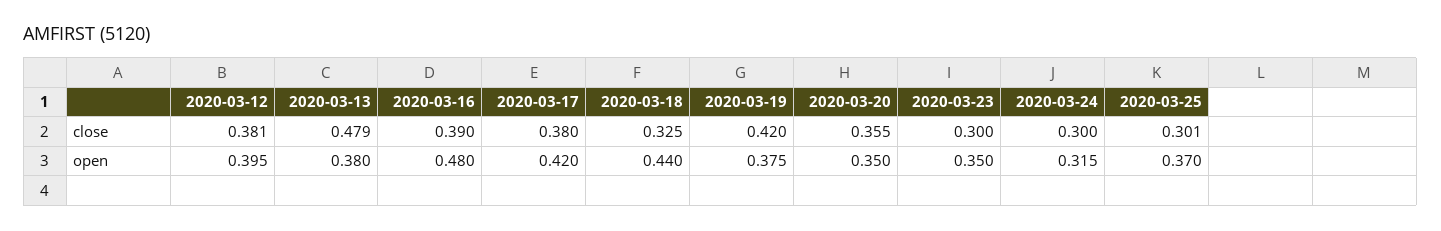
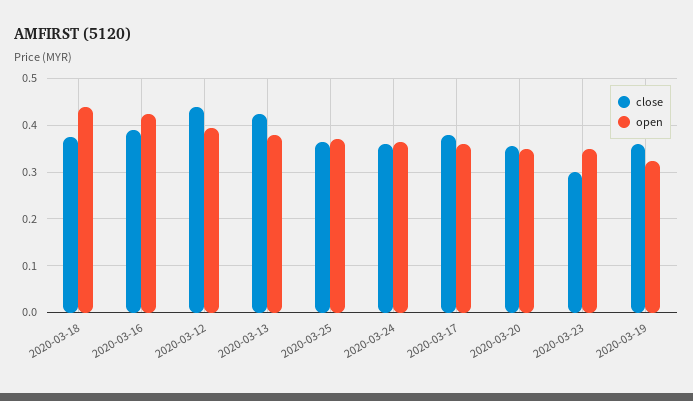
close, 2020-03-12: 0.381 -> 0.44
close, 2020-03-13: 0.479 -> 0.42
close, 2020-03-18: 0.325 -> 0.38
close, 2020-03-19: 0.42 -> 0.36
close, 2020-03-24: 0.3 -> 0.36
close, 2020-03-25: 0.301 -> 0.36
open, 2020-03-16: 0.48 -> 0.42
open, 2020-03-17: 0.42 -> 0.36
open, 2020-03-19: 0.375 -> 0.32
open, 2020-03-24: 0.315 -> 0.36

